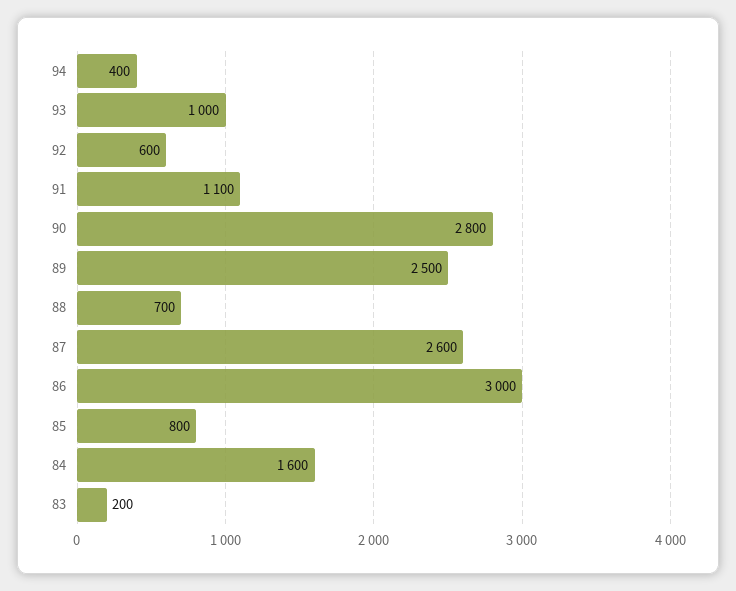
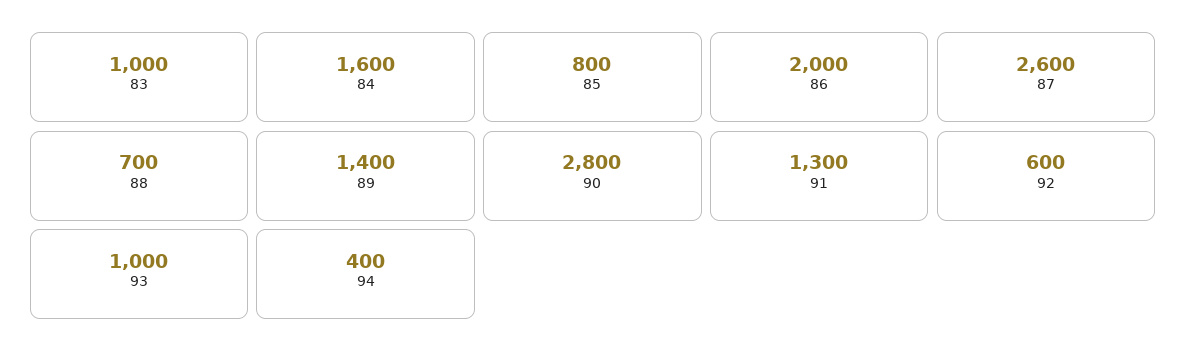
91: 1100 -> 1300
89: 2500 -> 1400
86: 3000 -> 2000
83: 200 -> 1000

